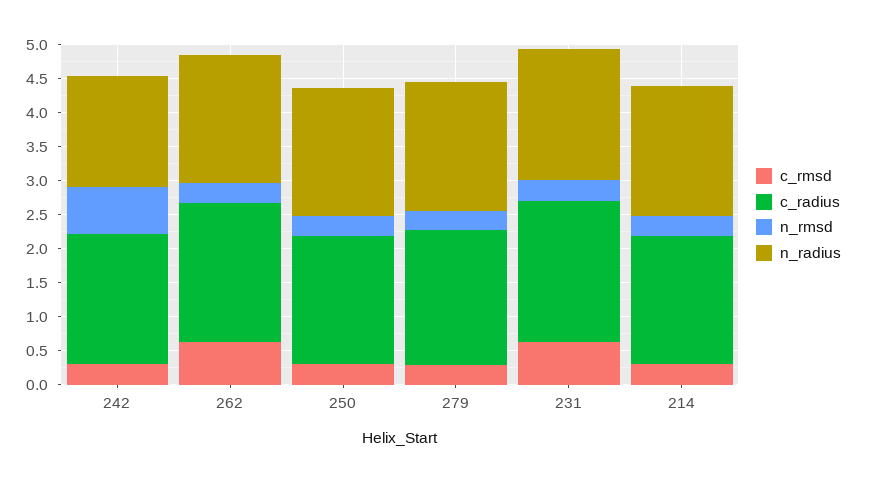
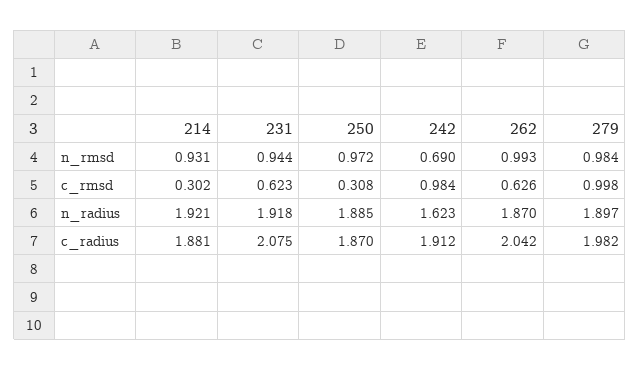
c_rmsd, 242: 0.25 -> 0.984
n_rmsd, 262: 0.25 -> 0.993
n_rmsd, 250: 0.25 -> 0.972
c_rmsd, 279: 0.25 -> 0.998
n_rmsd, 279: 0.25 -> 0.984
n_rmsd, 231: 0.25 -> 0.944
n_rmsd, 214: 0.25 -> 0.931

